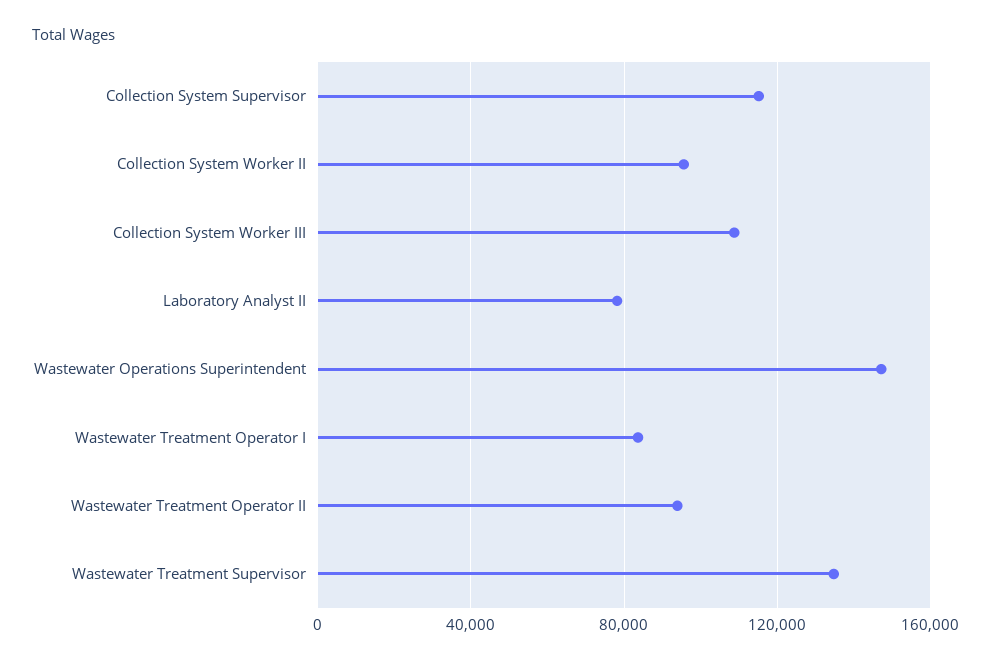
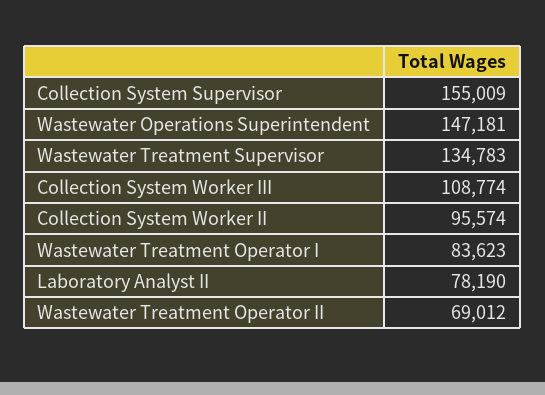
Collection System Supervisor: 115000 -> 155009
Wastewater Treatment Operator II: 95000 -> 69012

